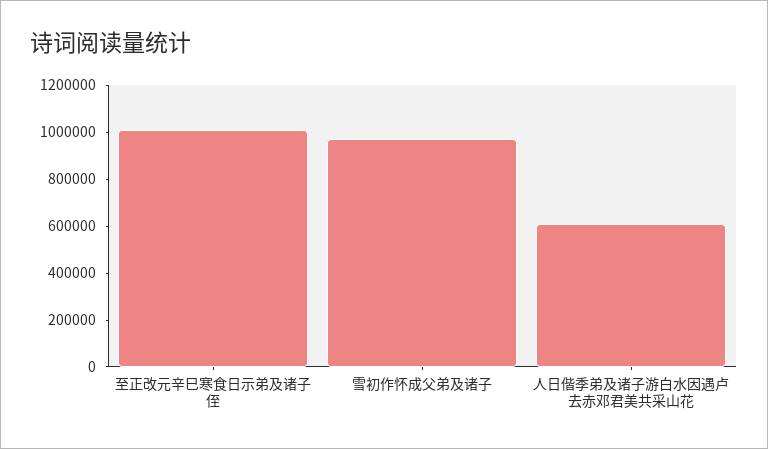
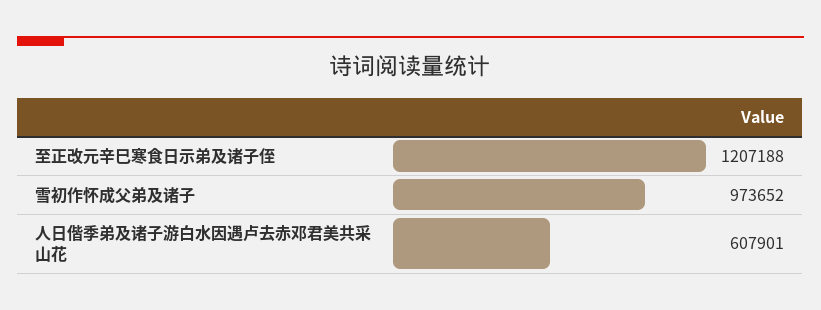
至正改元辛巳寒食日示弟及诸子侄: 1000000 -> 1207188

